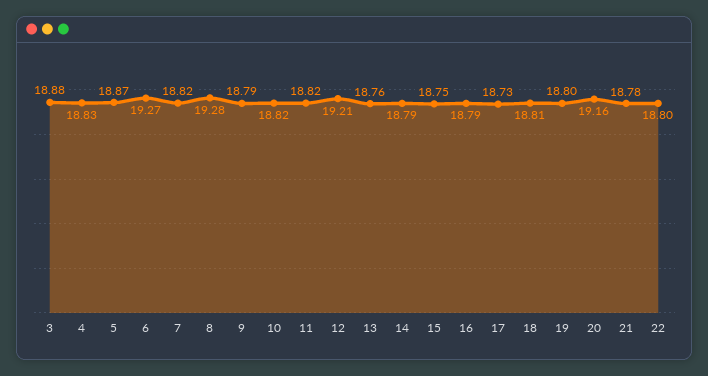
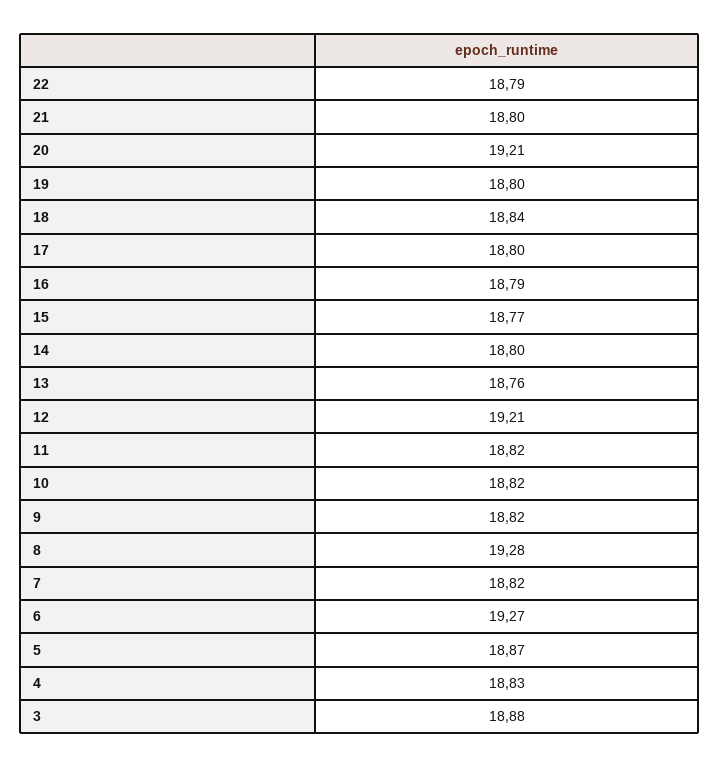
9: 18.79 -> 18.82
14: 18.79 -> 18.8
15: 18.75 -> 18.77
17: 18.73 -> 18.8
18: 18.81 -> 18.84
20: 19.16 -> 19.21
21: 18.78 -> 18.8
22: 18.8 -> 18.79

